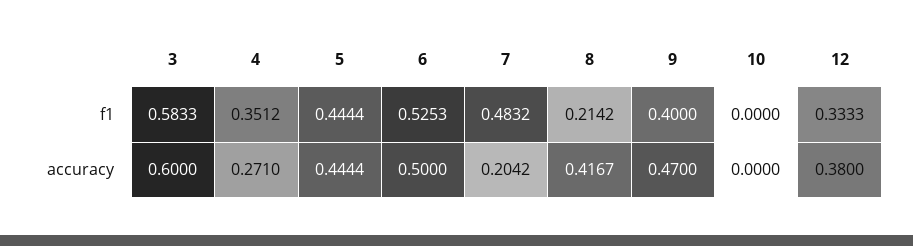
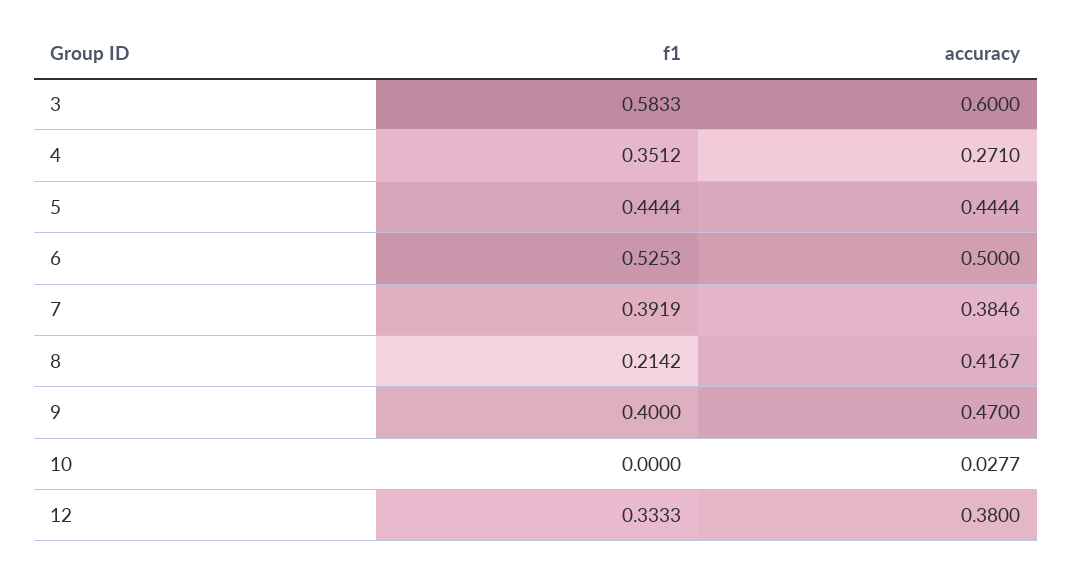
7, f1: 0.4832 -> 0.3919
7, accuracy: 0.2042 -> 0.3846
10, accuracy: 0 -> 0.0277

